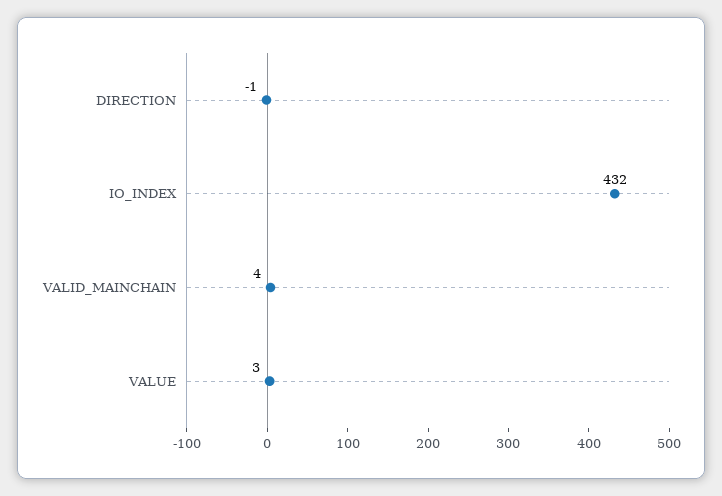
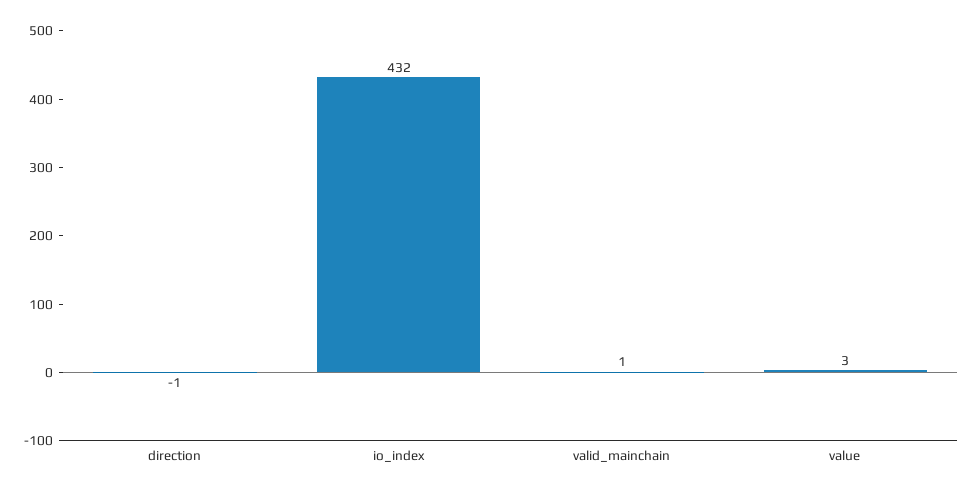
VALID_MAINCHAIN: 4 -> 1

